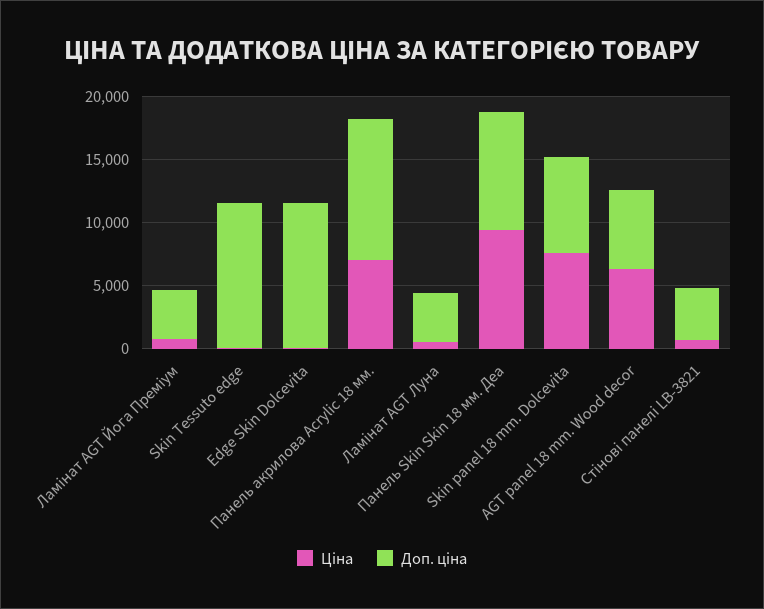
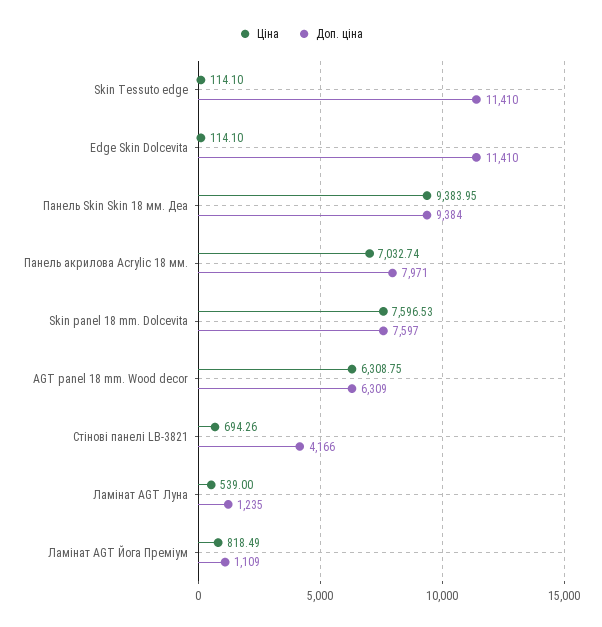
Доп. ціна, Ламінат AGT Йога Преміум: 4000 -> 1109
Доп. ціна, Панель акрилова Acrylic 18 мм.: 11000 -> 7971
Доп. ціна, Ламінат AGT Луна: 4000 -> 1235

